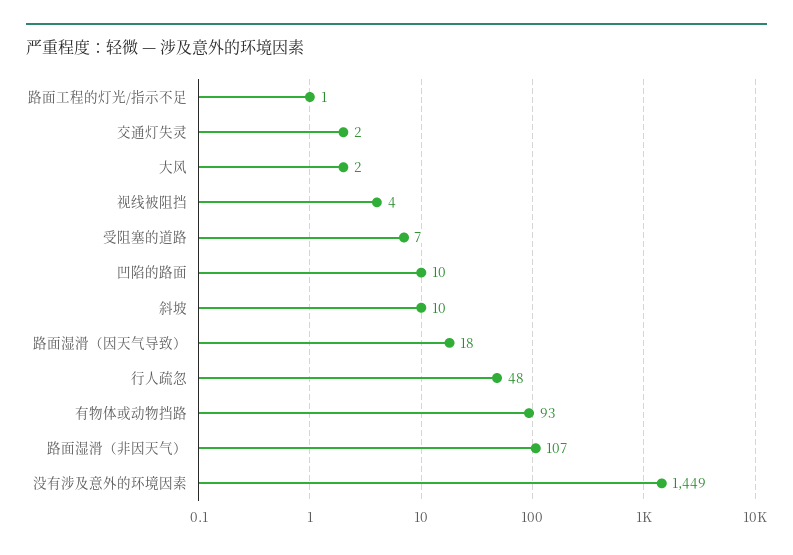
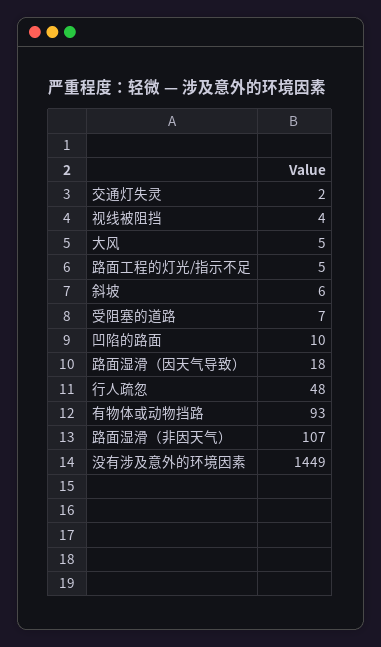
路面工程的灯光/指示不足: 1 -> 5
大风: 2 -> 5
斜坡: 10 -> 6

